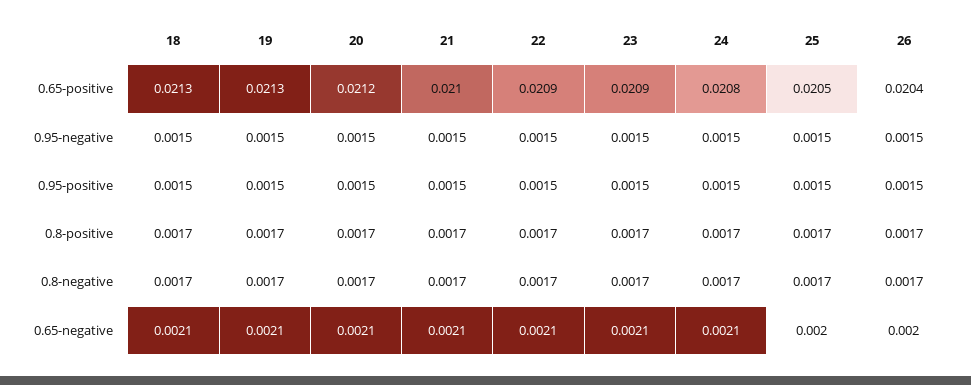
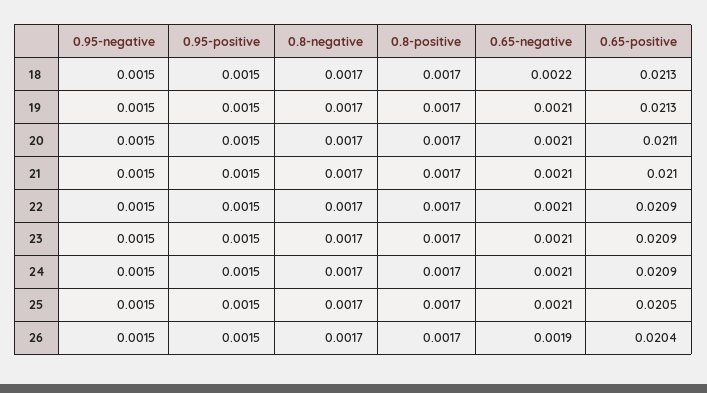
20, 0.65-positive: 0.0212 -> 0.0211
24, 0.65-positive: 0.0208 -> 0.0209
18, 0.65-negative: 0.0021 -> 0.0022
25, 0.65-negative: 0.002 -> 0.0021
26, 0.65-negative: 0.002 -> 0.0019

